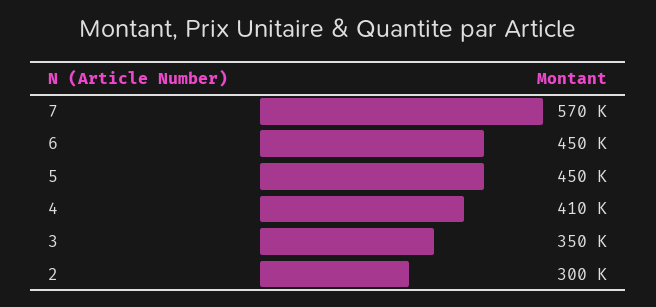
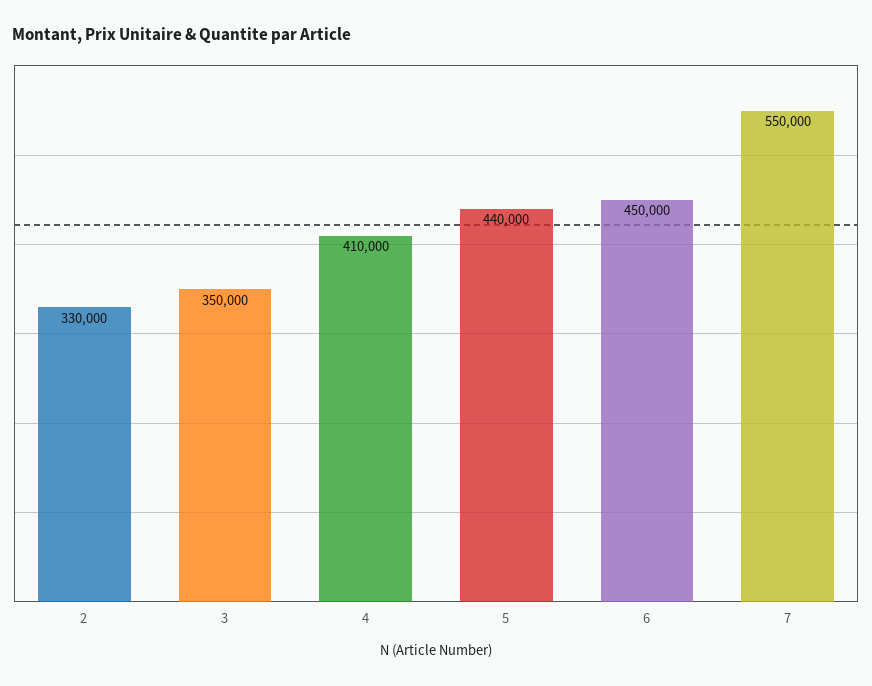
7: 570000 -> 550000
5: 450000 -> 440000
2: 300000 -> 330000

